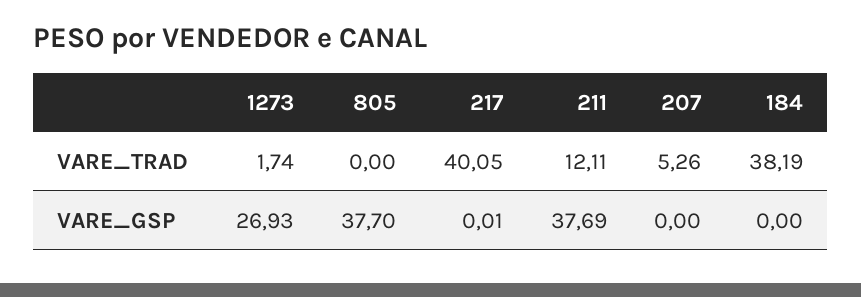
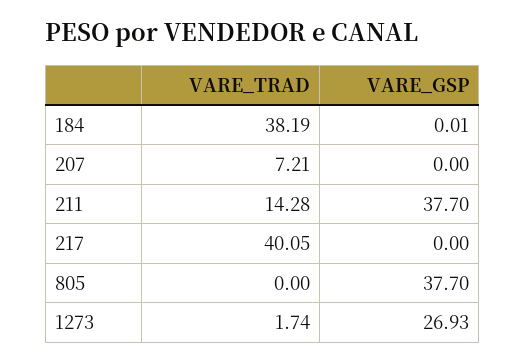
211, VARE_TRAD: 12.11 -> 14.28
207, VARE_TRAD: 5.26 -> 7.21
217, VARE_GSP: 0.01 -> 0
211, VARE_GSP: 37.69 -> 37.7
184, VARE_GSP: 0 -> 0.01

